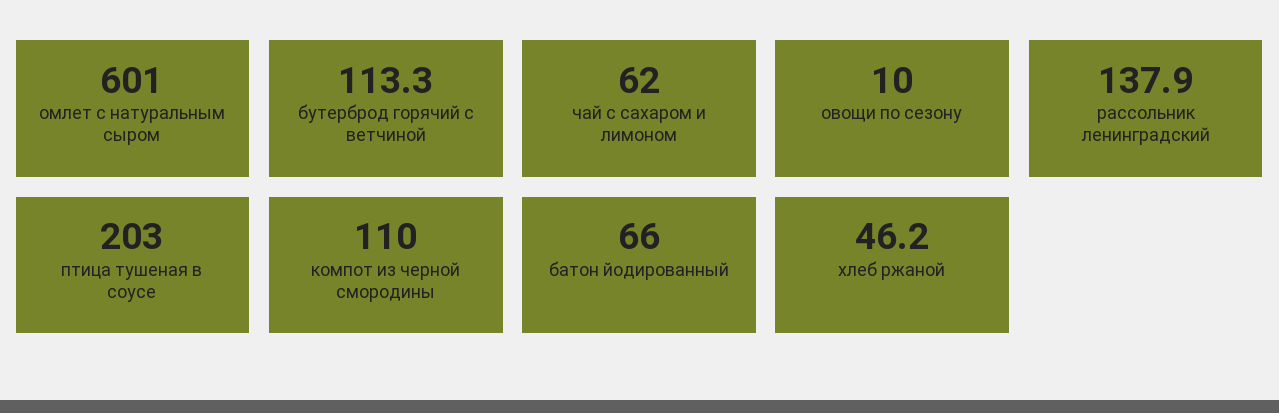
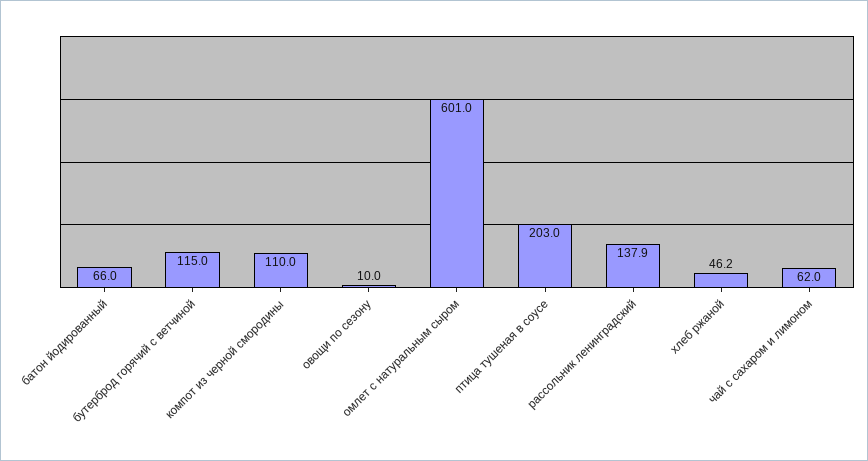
бутерброд горячий с ветчиной: 113.3 -> 115

